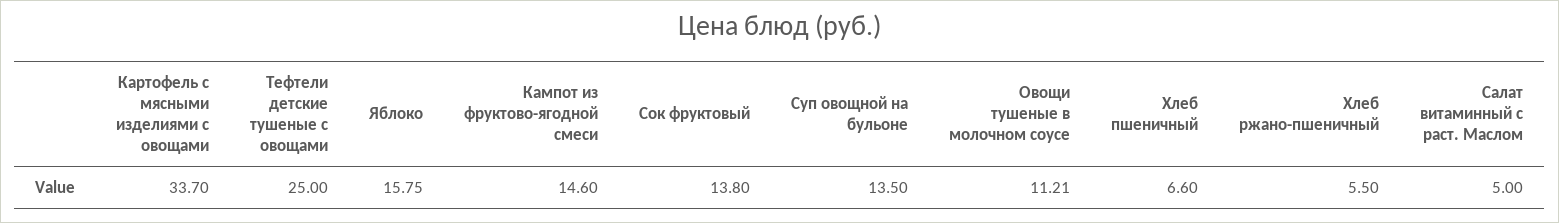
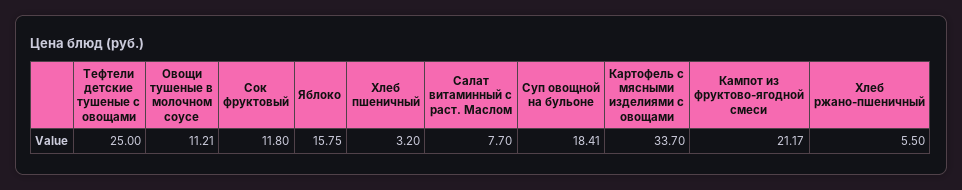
Кампот из фруктово-ягодной смеси: 14.6 -> 21.17
Сок фруктовый: 13.8 -> 11.8
Суп овощной на бульоне: 13.5 -> 18.41
Хлеб пшеничный: 6.6 -> 3.2
Салат витаминный с раст. Маслом: 5 -> 7.7

